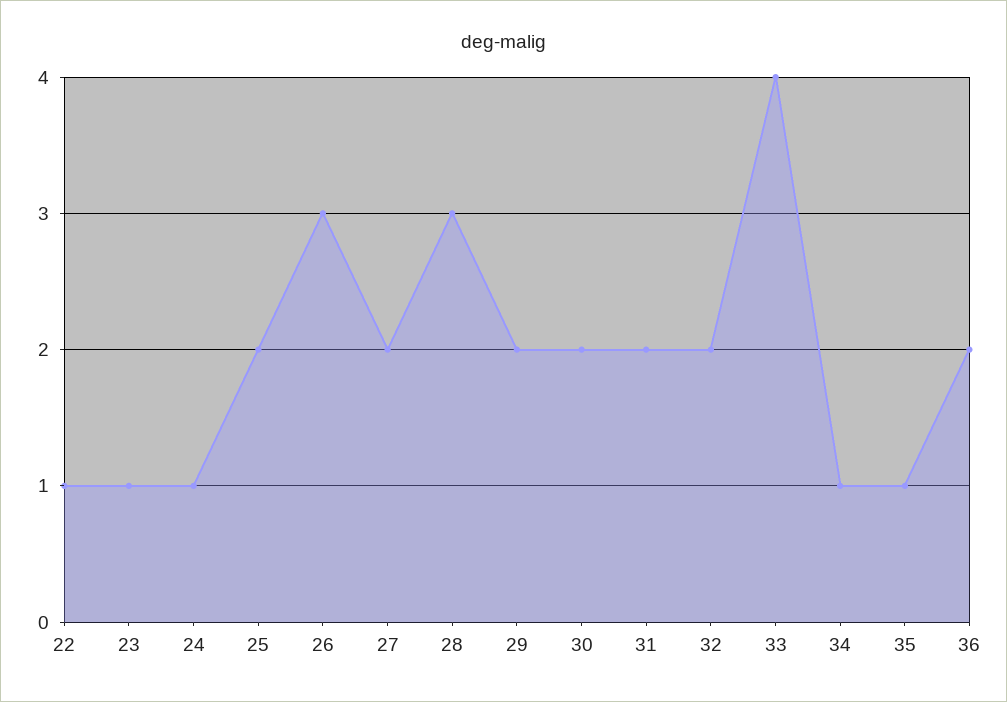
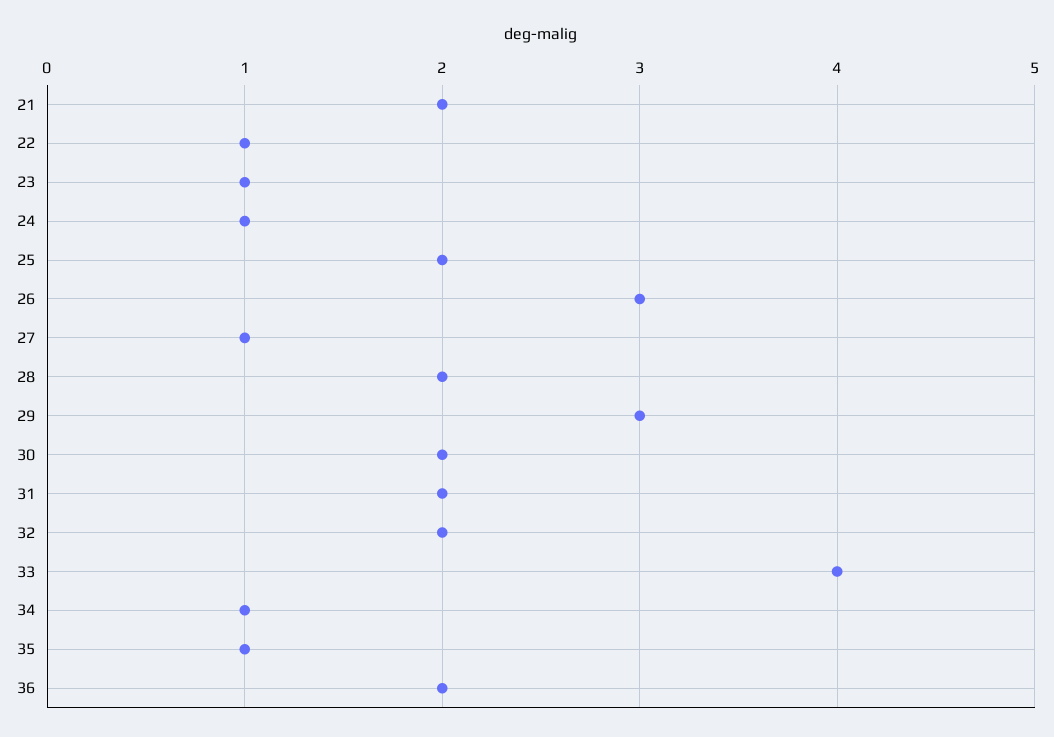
27: 2 -> 1
28: 3 -> 2
29: 2 -> 3
21: none -> 2

